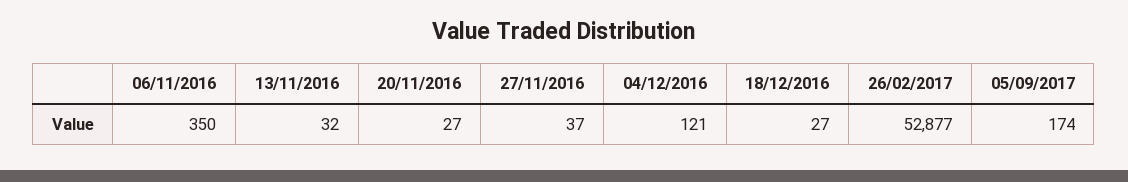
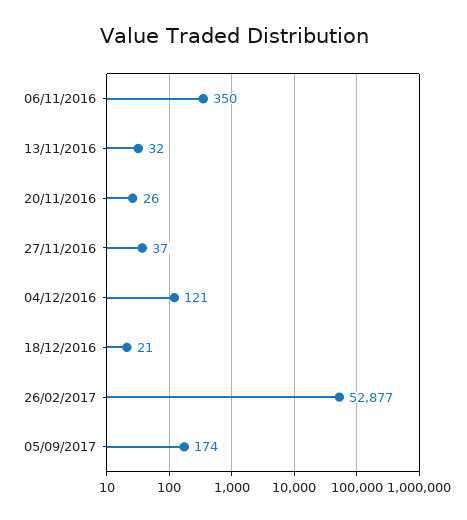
20/11/2016: 27 -> 26
18/12/2016: 27 -> 21

